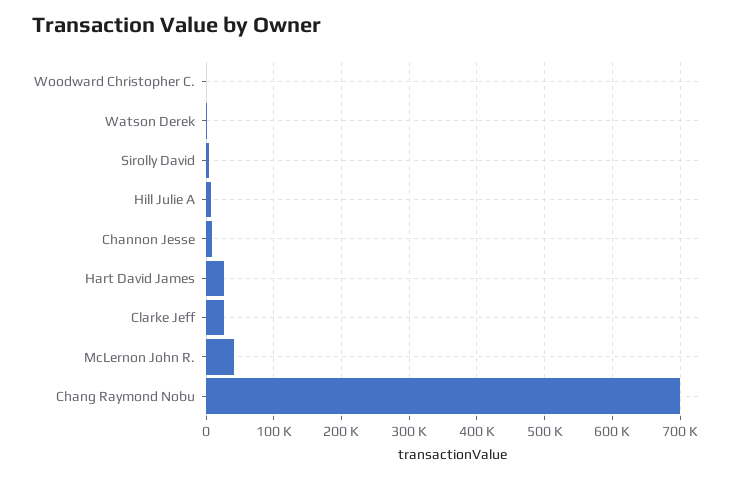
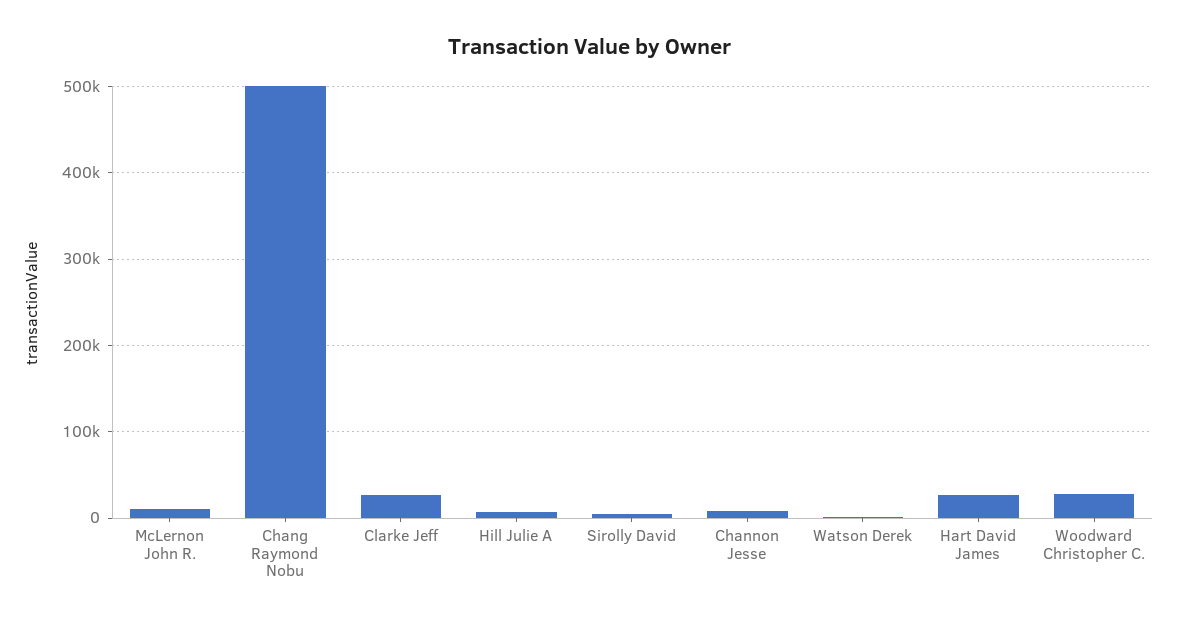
Woodward Christopher C.: 0 -> 30000
McLernon John R.: 40000 -> 10000
Chang Raymond Nobu: 700000 -> 500000

